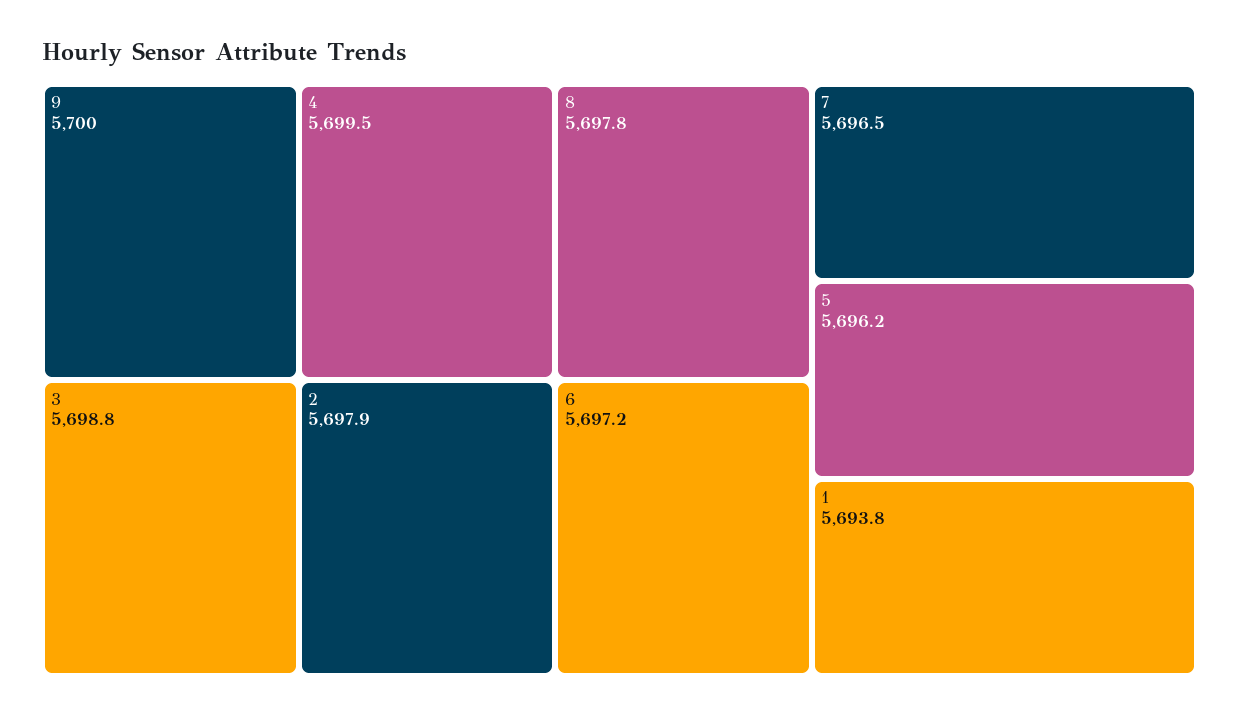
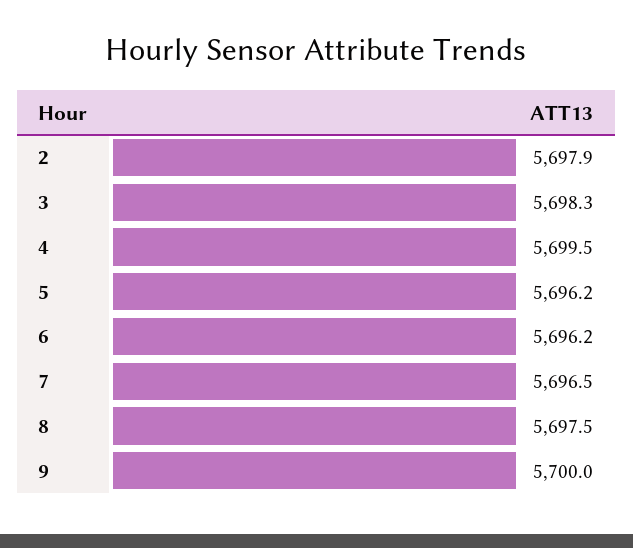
3: 5698.8 -> 5698.3
8: 5697.8 -> 5697.5
6: 5697.2 -> 5696.2
1: 5693.8 -> none

